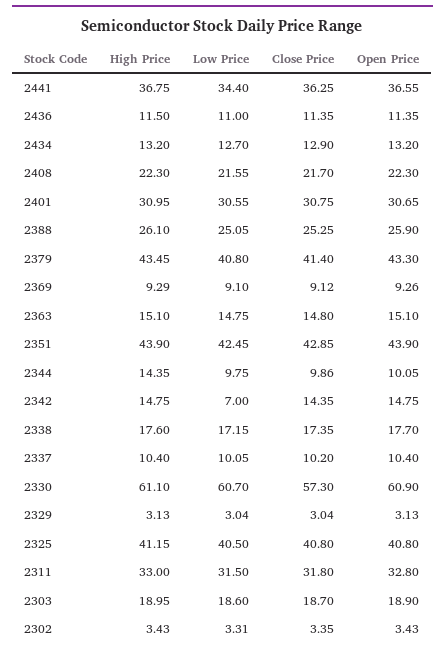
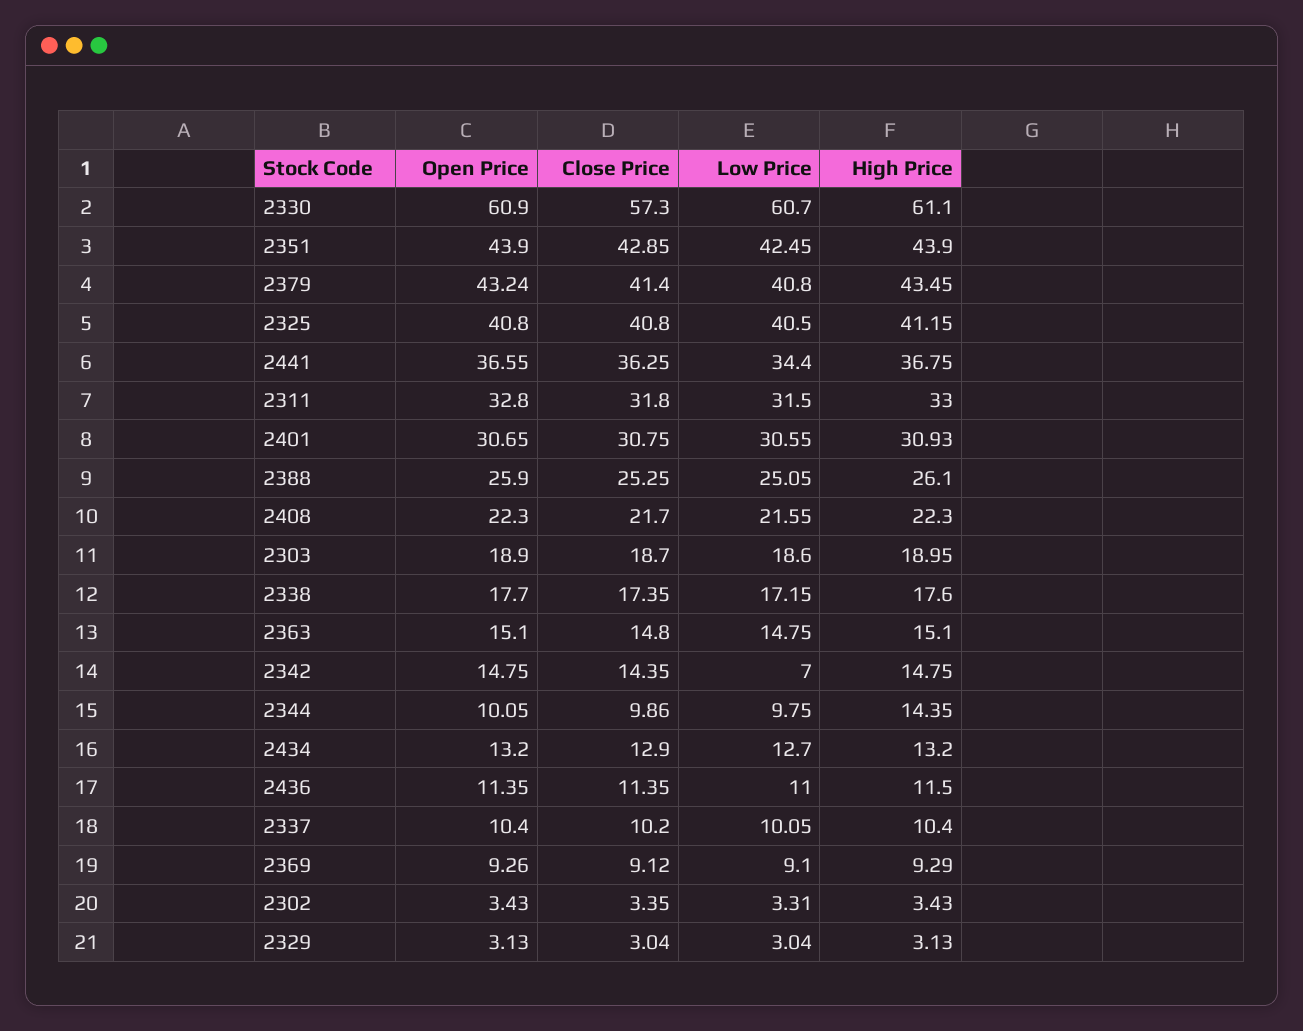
High Price, 2401: 30.95 -> 30.93
Open Price, 2379: 43.3 -> 43.24

